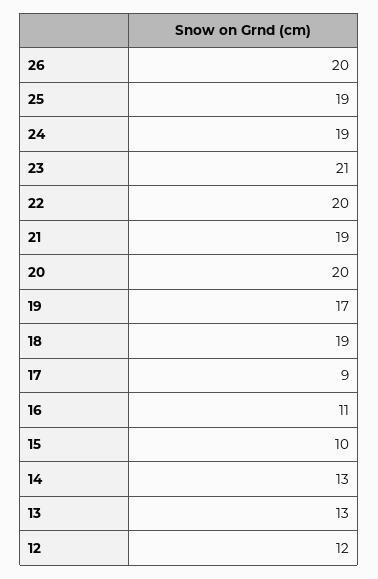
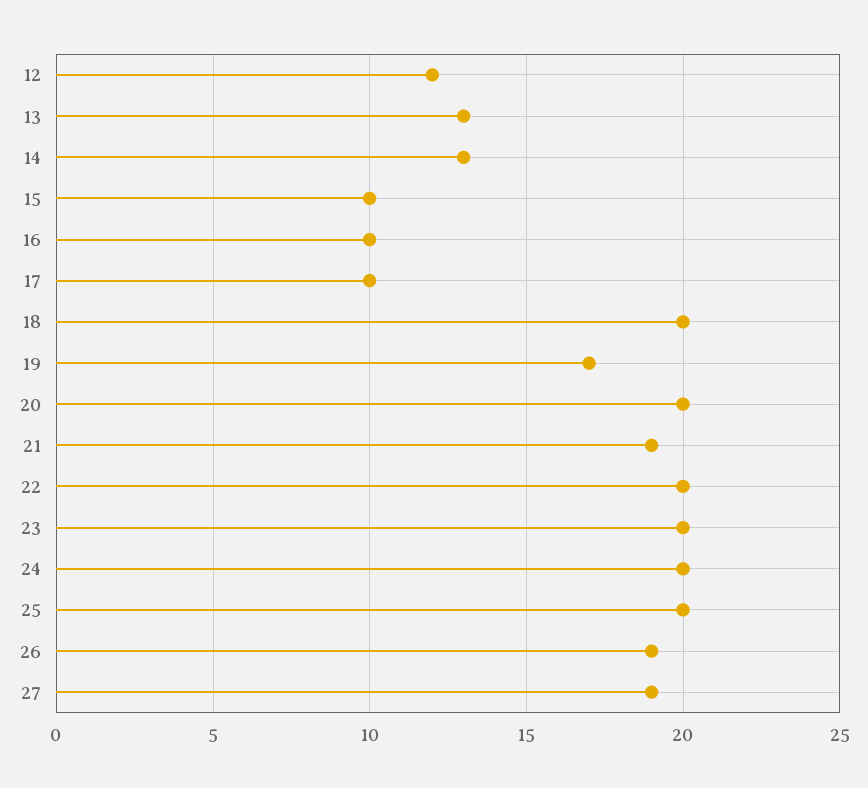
26: 20 -> 19
25: 19 -> 20
24: 19 -> 20
23: 21 -> 20
18: 19 -> 20
17: 9 -> 10
16: 11 -> 10
27: none -> 19

